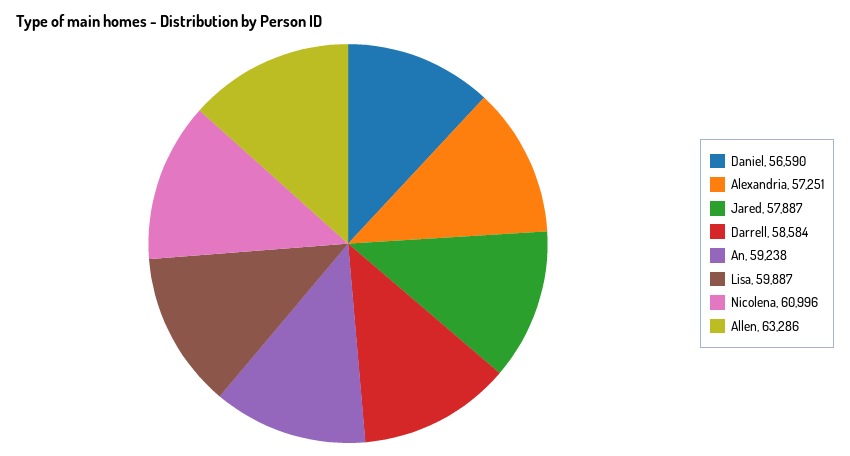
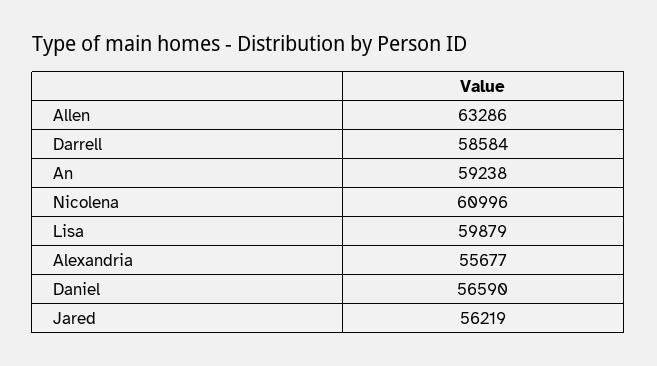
Alexandria: 57251 -> 55677
Jared: 57887 -> 56219
Lisa: 59887 -> 59879

